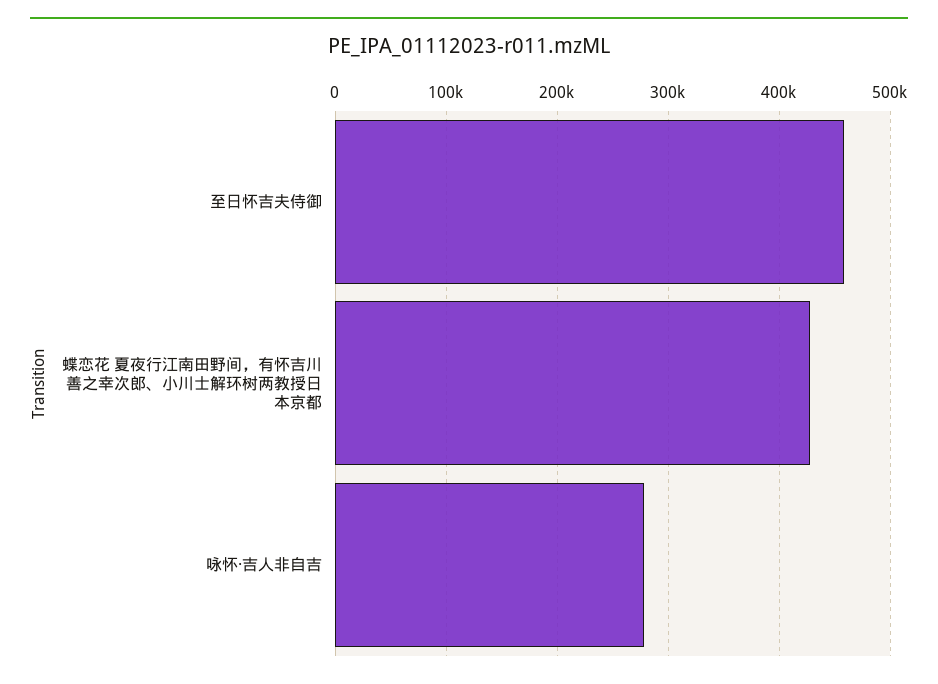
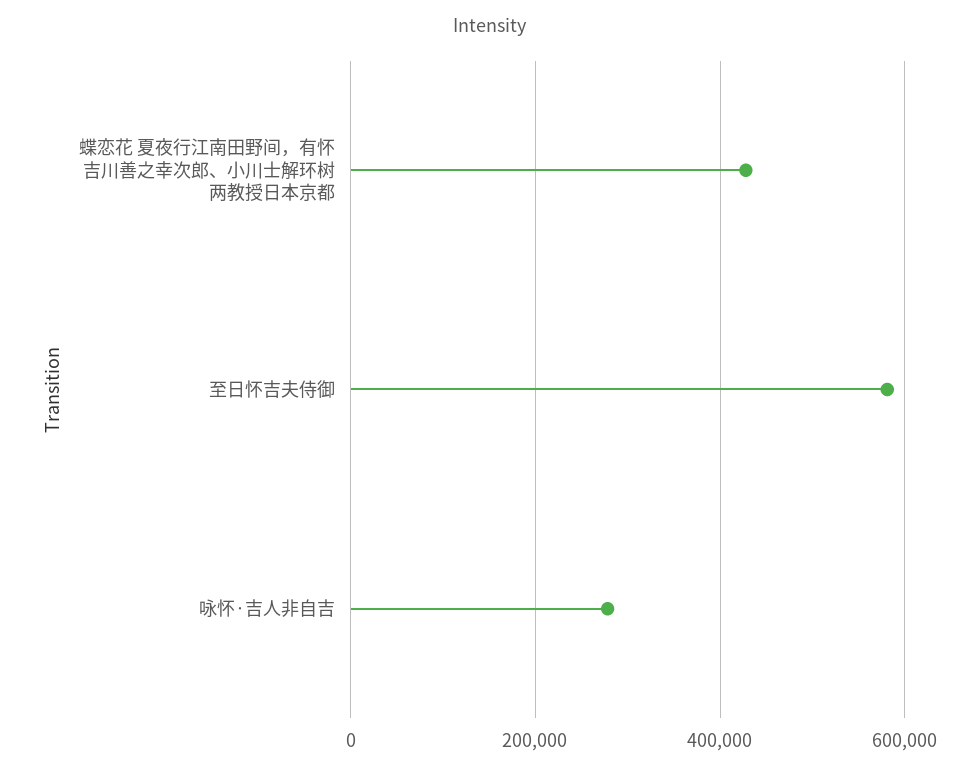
至日怀吉夫侍御: 460000 -> 580000

